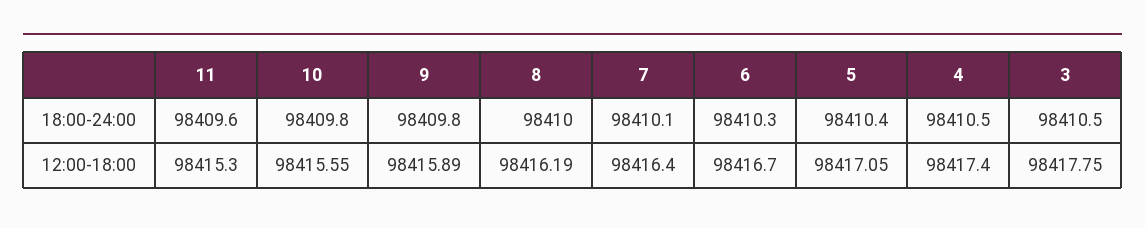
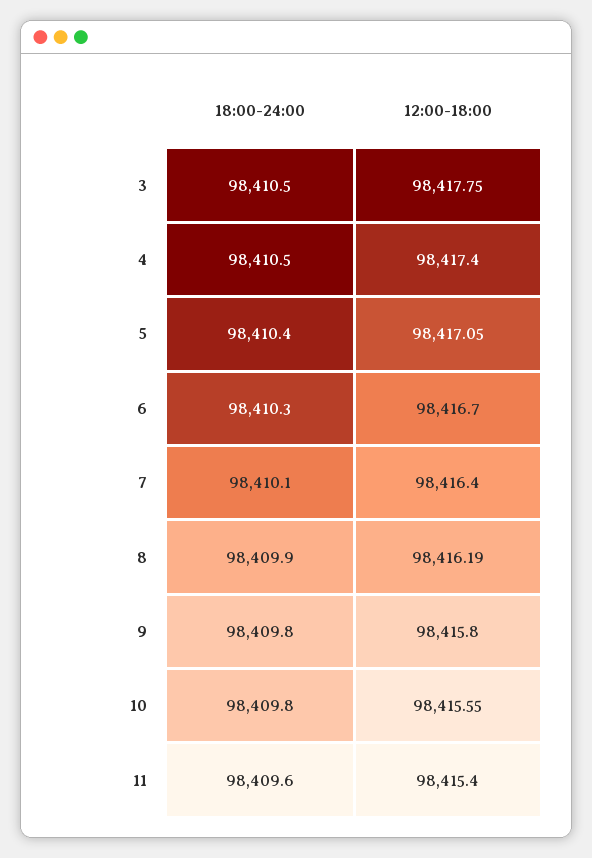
8, 18:00-24:00: 98410 -> 98409.9
11, 12:00-18:00: 98415.3 -> 98415.4
9, 12:00-18:00: 98415.89 -> 98415.8

